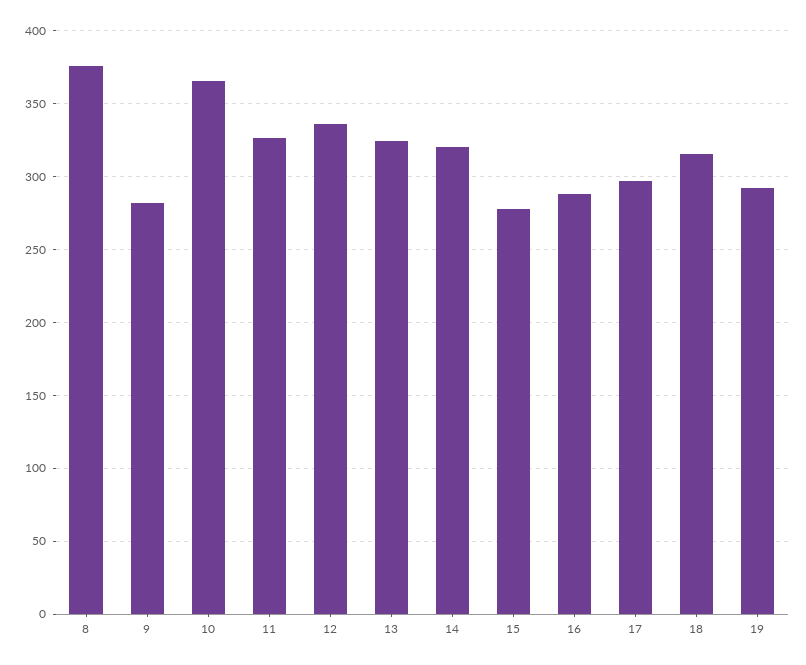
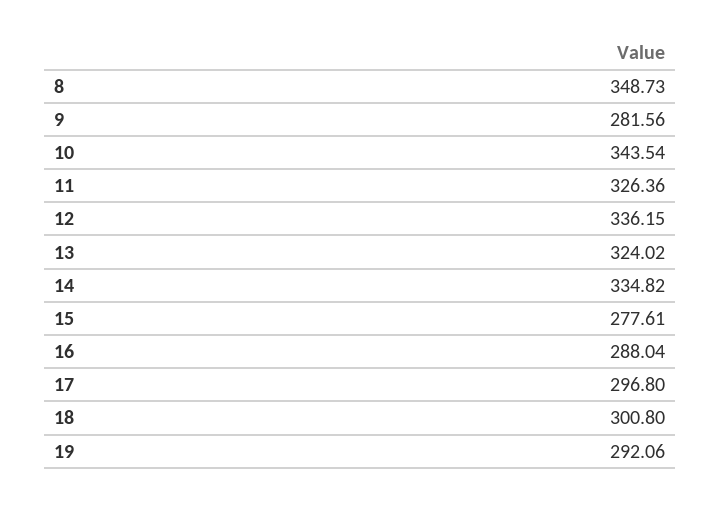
8: 375 -> 348.73
10: 365 -> 343.54
14: 320 -> 334.82
18: 315 -> 300.8

